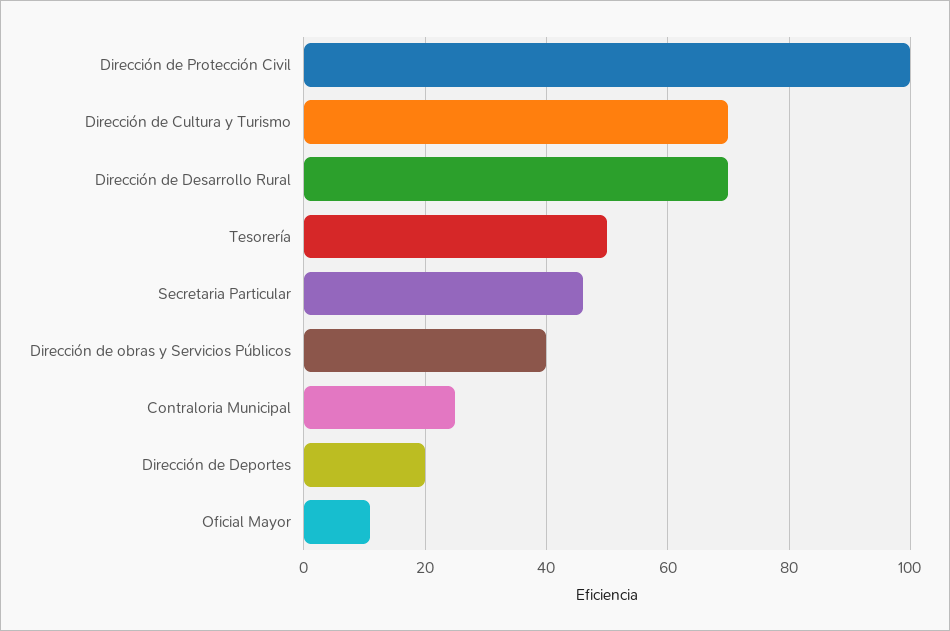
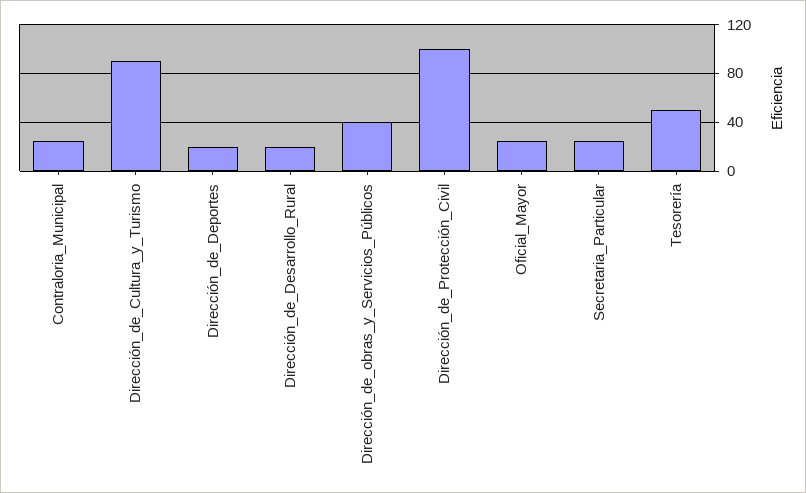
Dirección de Cultura y Turismo: 70 -> 90
Dirección de Desarrollo Rural: 70 -> 20
Secretaria Particular: 45 -> 25
Oficial Mayor: 10 -> 25

